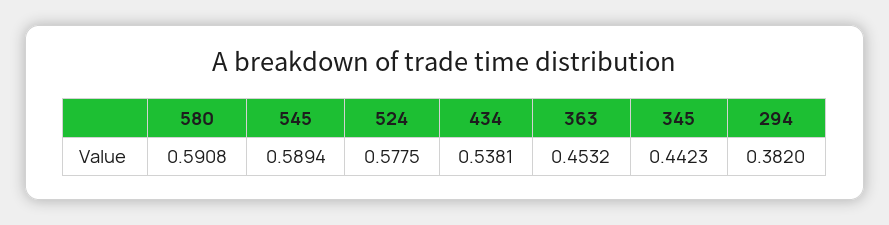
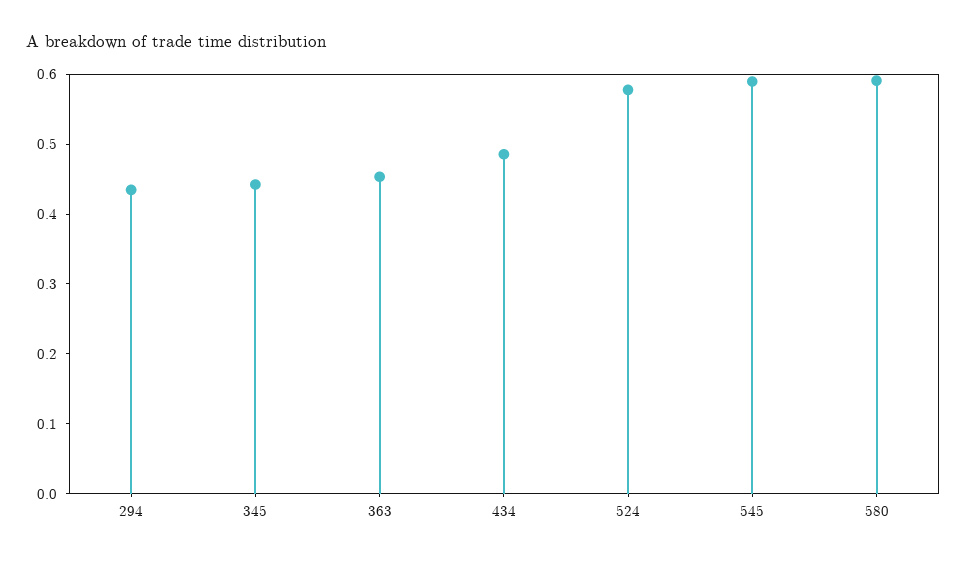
434: 0.5381 -> 0.48
294: 0.382 -> 0.44

